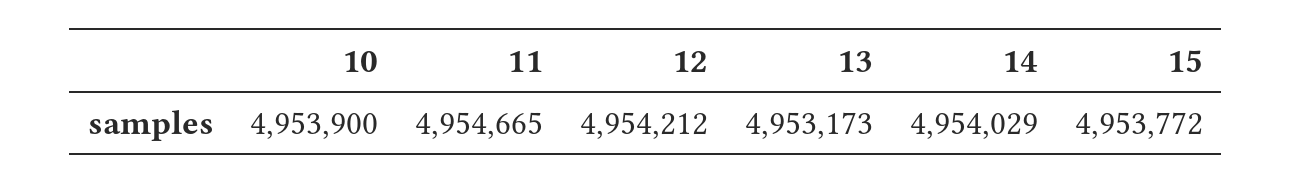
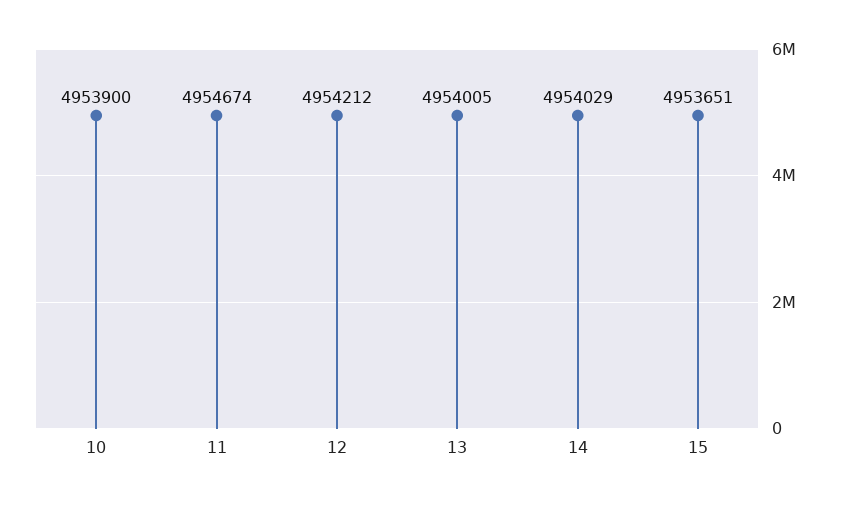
11: 4954665 -> 4954674
13: 4953173 -> 4954005
15: 4953772 -> 4953651

